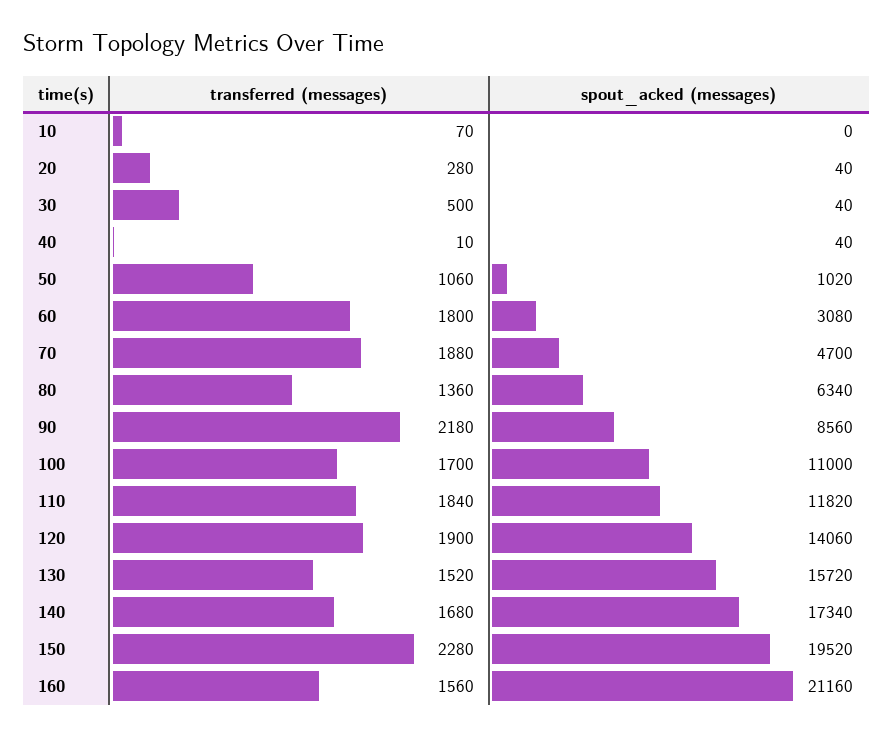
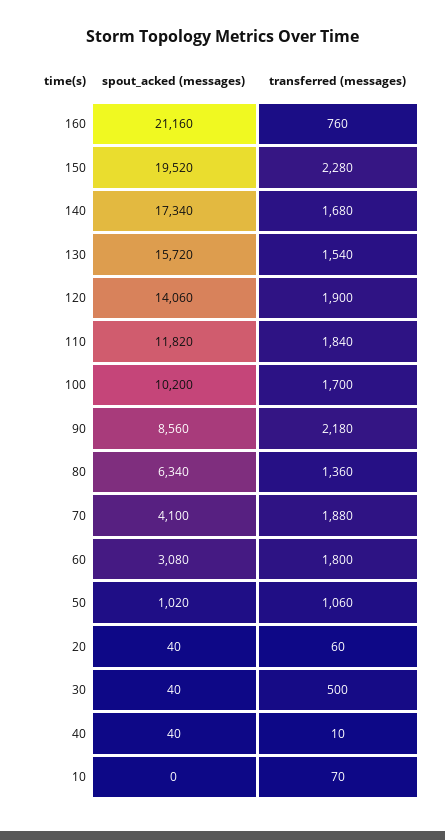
transferred (messages), 20: 280 -> 60
spout_acked (messages), 70: 4700 -> 4100
spout_acked (messages), 100: 11000 -> 10200
transferred (messages), 130: 1520 -> 1540
transferred (messages), 160: 1560 -> 760

